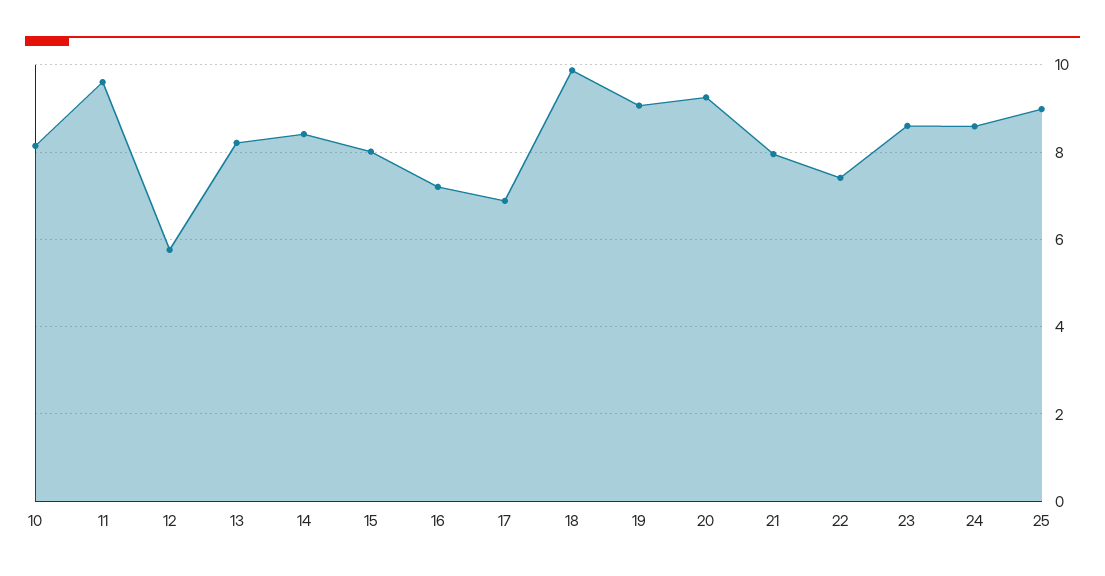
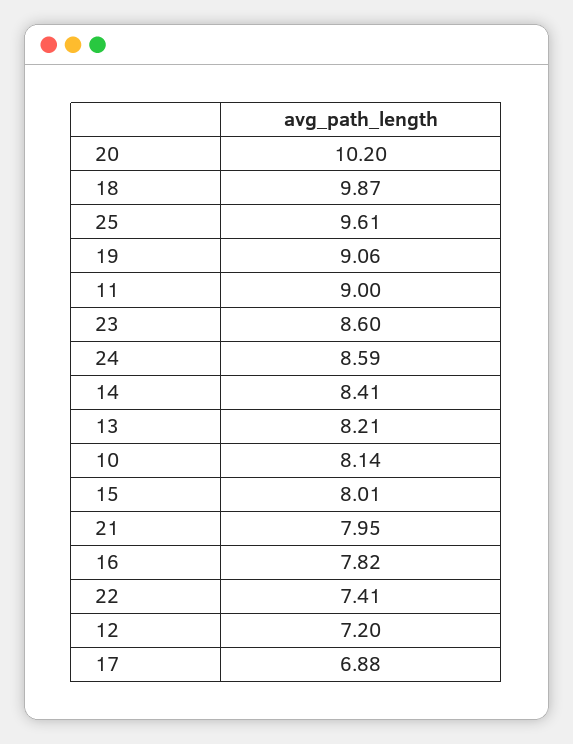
11: 9.6 -> 9
12: 5.8 -> 7.2
16: 7.2 -> 7.82
20: 9.2 -> 10.2
25: 9 -> 9.61

